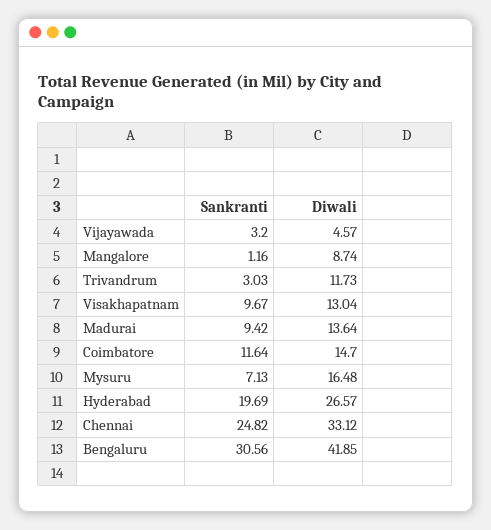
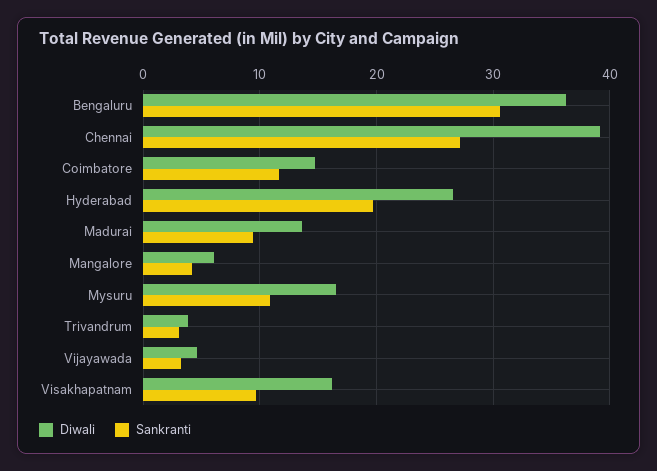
Sankranti, Mangalore: 1.16 -> 4
Diwali, Mangalore: 8.74 -> 6
Diwali, Trivandrum: 11.73 -> 4
Diwali, Visakhapatnam: 13.04 -> 16
Sankranti, Mysuru: 7.13 -> 11
Sankranti, Chennai: 24.82 -> 27
Diwali, Chennai: 33.12 -> 39
Diwali, Bengaluru: 41.85 -> 36

